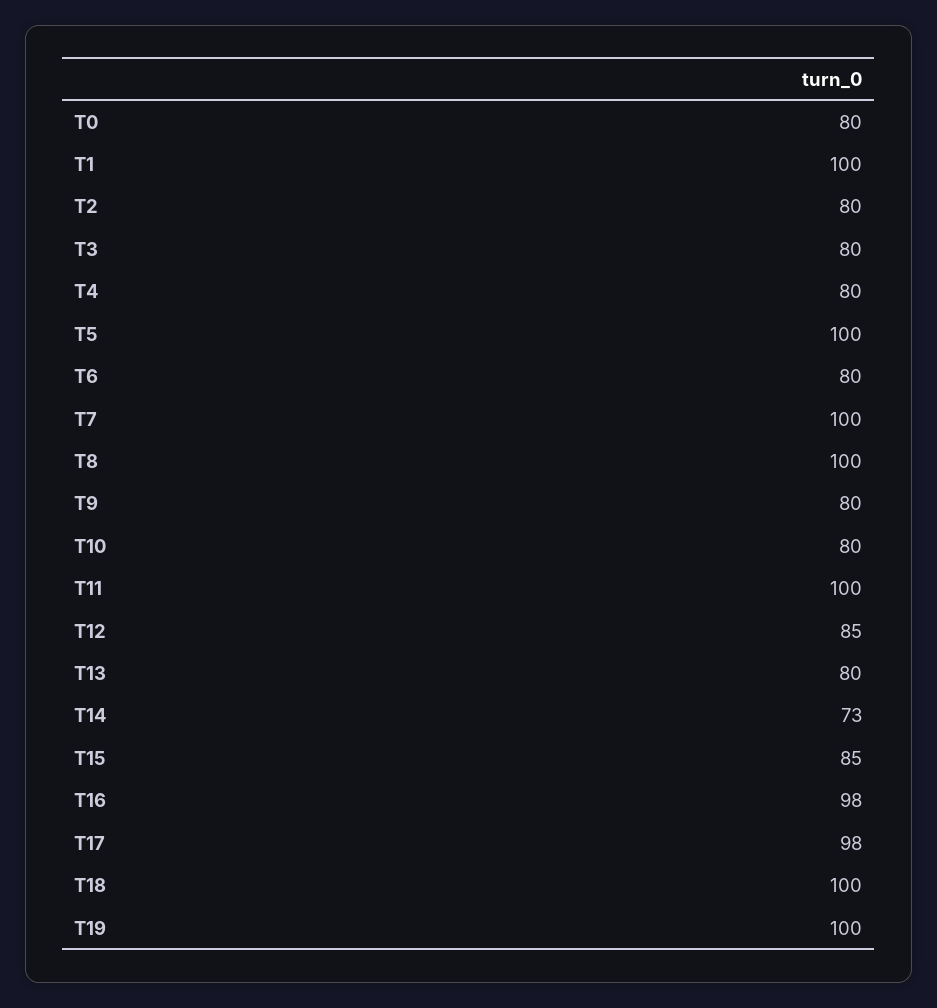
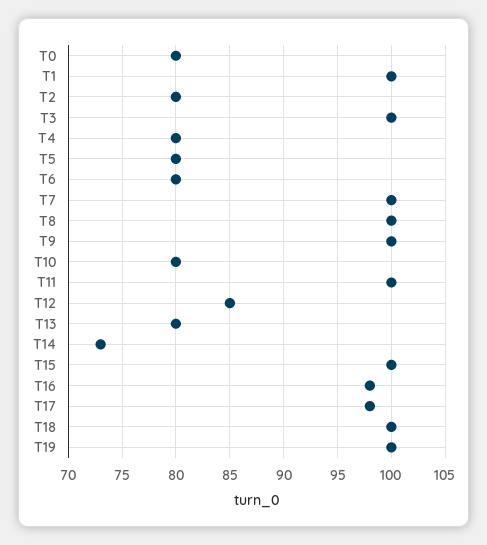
T3: 80 -> 100
T5: 100 -> 80
T9: 80 -> 100
T15: 85 -> 100

